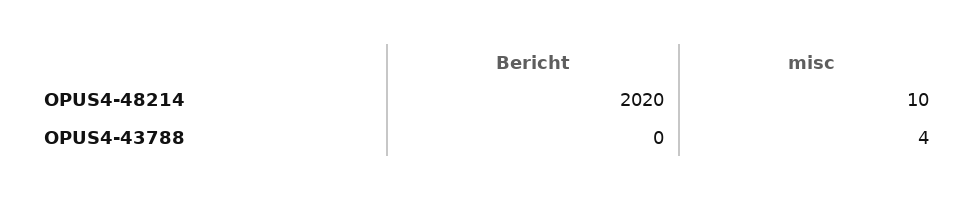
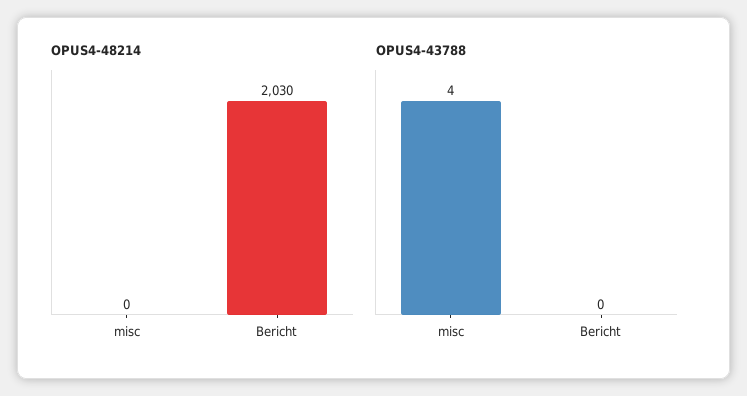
OPUS4-48214, Bericht: 2020 -> 2030
OPUS4-48214, misc: 10 -> 0

